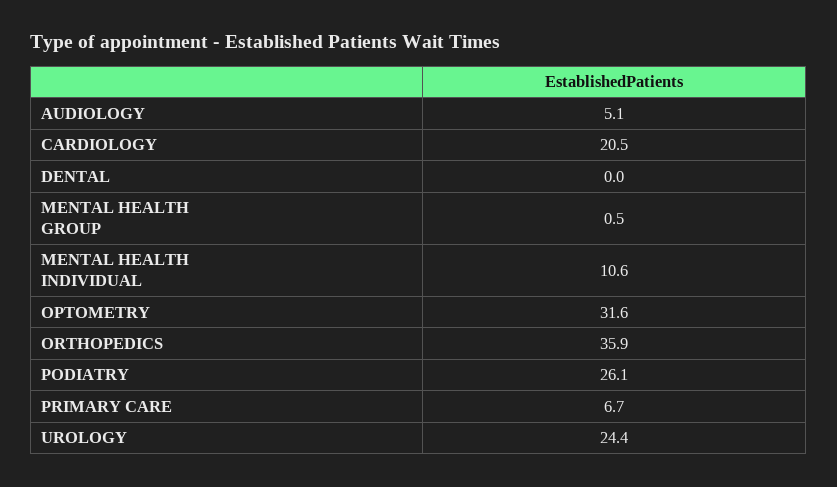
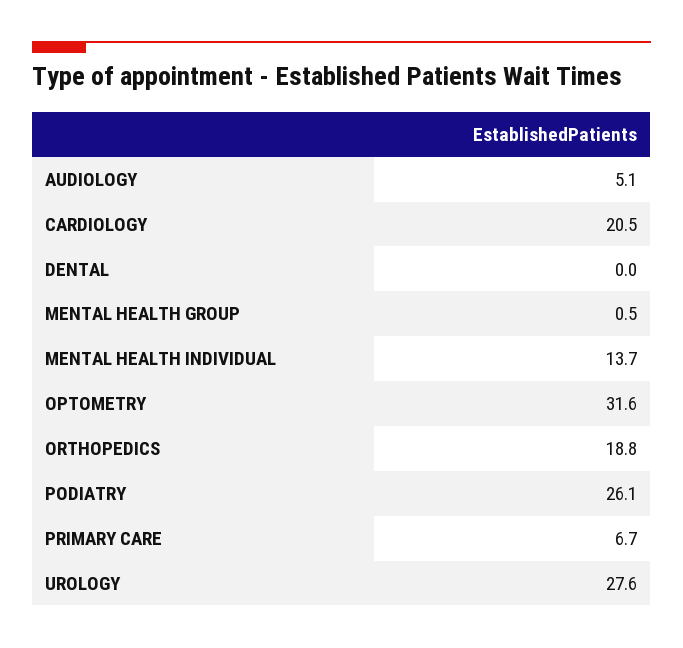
MENTAL HEALTH INDIVIDUAL: 10.6 -> 13.7
ORTHOPEDICS: 35.9 -> 18.8
UROLOGY: 24.4 -> 27.6

